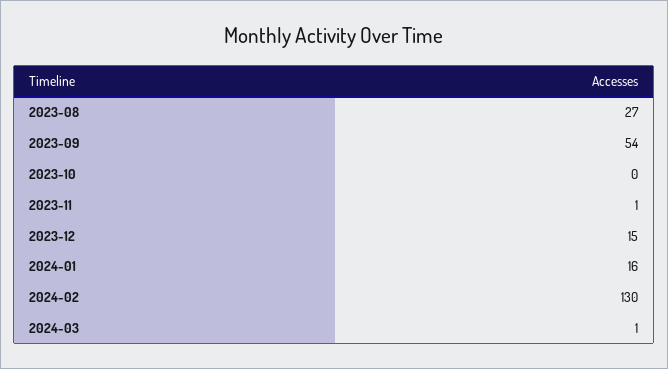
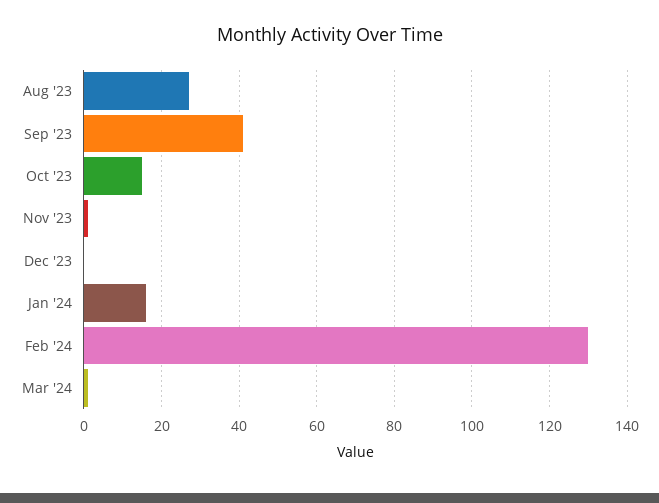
2023-09: 54 -> 40
2023-10: 0 -> 15
2023-12: 15 -> 0

